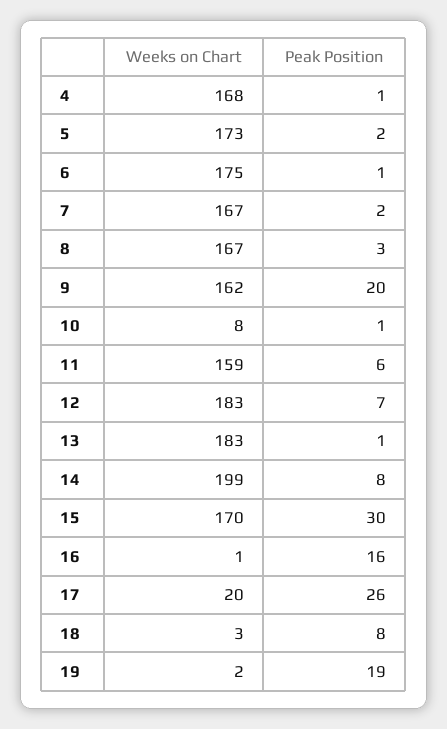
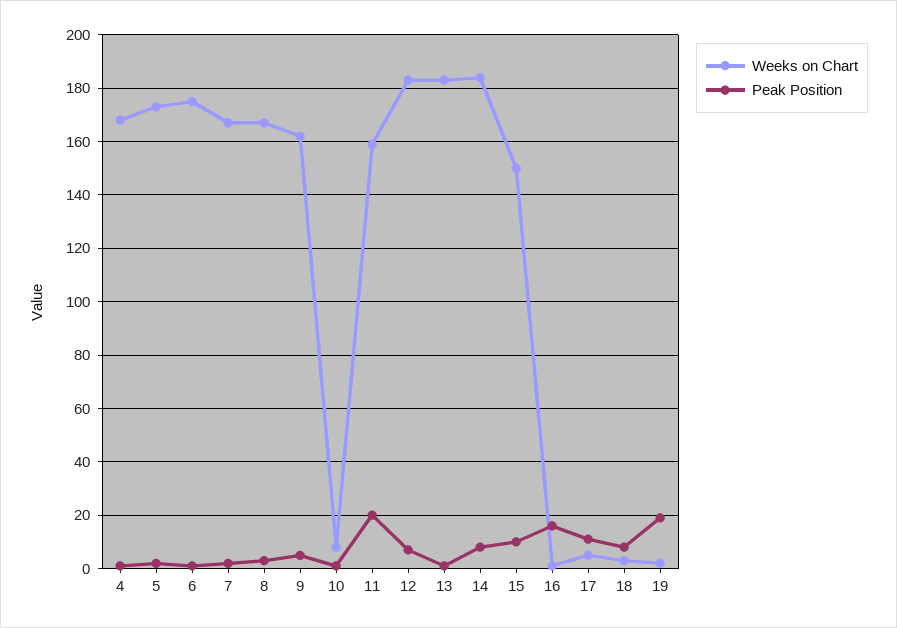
Peak Position, 9: 20 -> 5
Peak Position, 11: 6 -> 20
Weeks on Chart, 14: 199 -> 185
Weeks on Chart, 15: 170 -> 150
Peak Position, 15: 30 -> 10
Weeks on Chart, 17: 20 -> 5
Peak Position, 17: 26 -> 10

